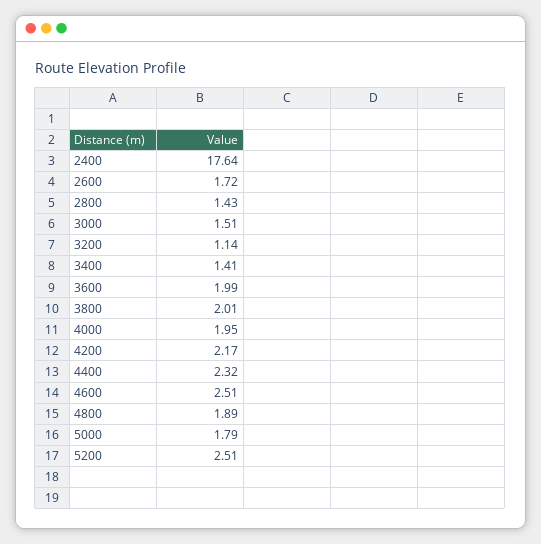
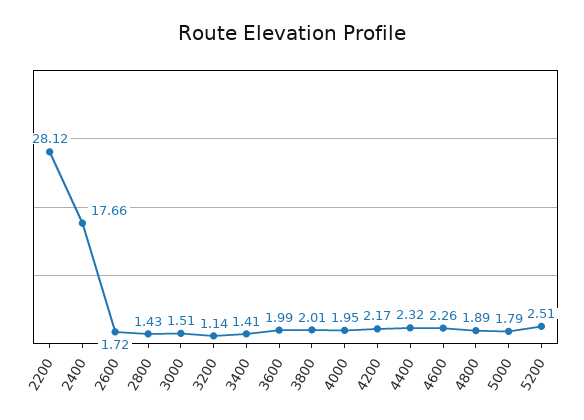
2400: 17.64 -> 17.66
4600: 2.51 -> 2.26
2200: none -> 28.12

